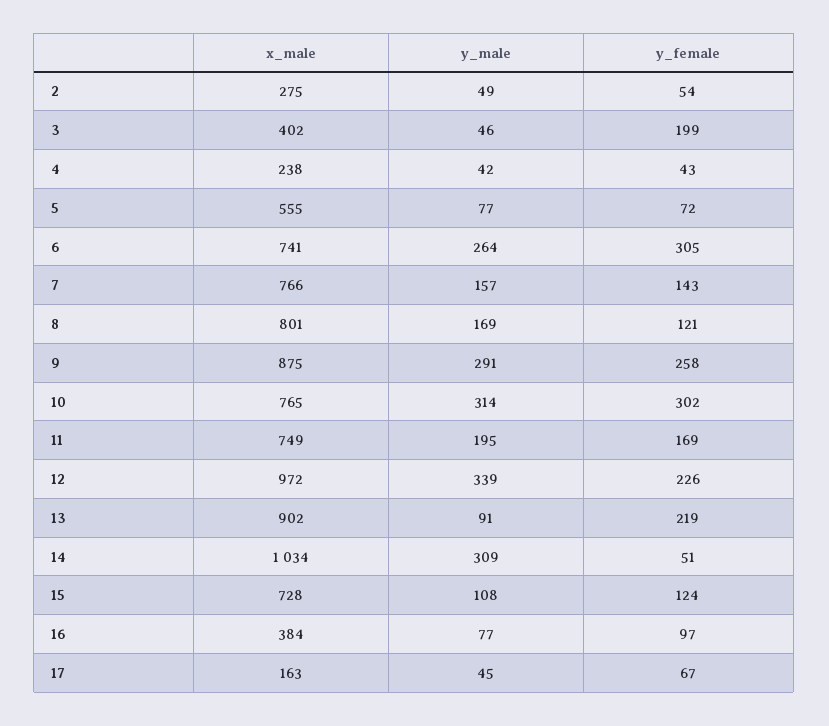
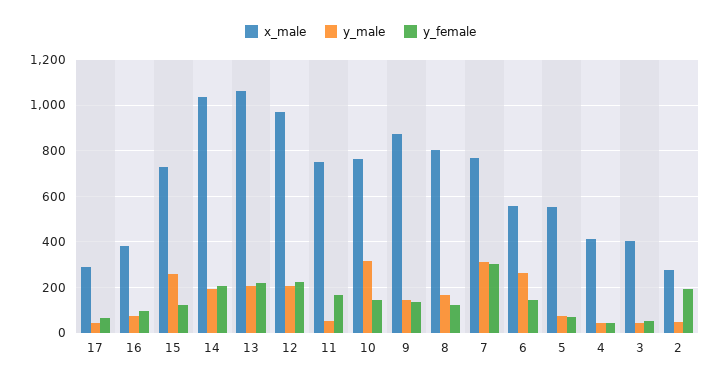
y_female, 2: 54 -> 200
y_female, 3: 199 -> 50
x_male, 4: 238 -> 400
x_male, 6: 741 -> 550
y_female, 6: 305 -> 150
y_male, 7: 157 -> 300
y_female, 7: 143 -> 300
y_male, 9: 291 -> 150
y_female, 9: 258 -> 150
y_female, 10: 302 -> 150
y_male, 11: 195 -> 50
y_male, 12: 339 -> 200
x_male, 13: 902 -> 1050
y_male, 13: 91 -> 200
y_male, 14: 309 -> 200
y_female, 14: 51 -> 200
y_male, 15: 108 -> 250
x_male, 17: 163 -> 300

